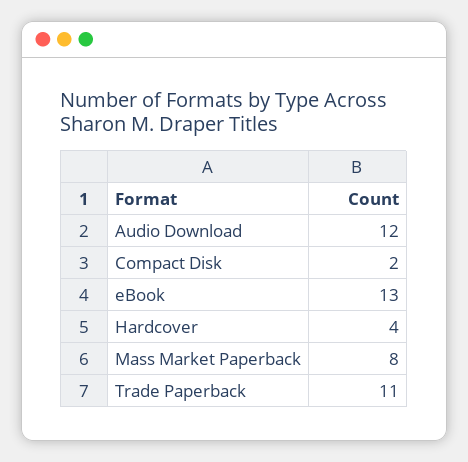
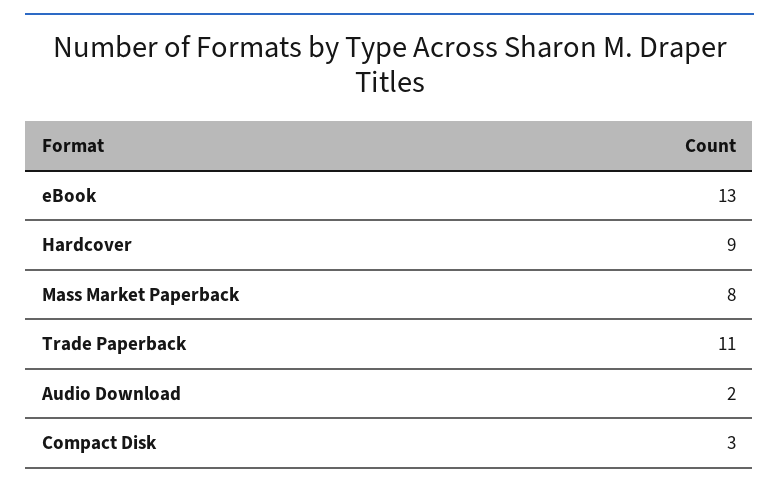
Audio Download: 12 -> 2
Compact Disk: 2 -> 3
Hardcover: 4 -> 9

